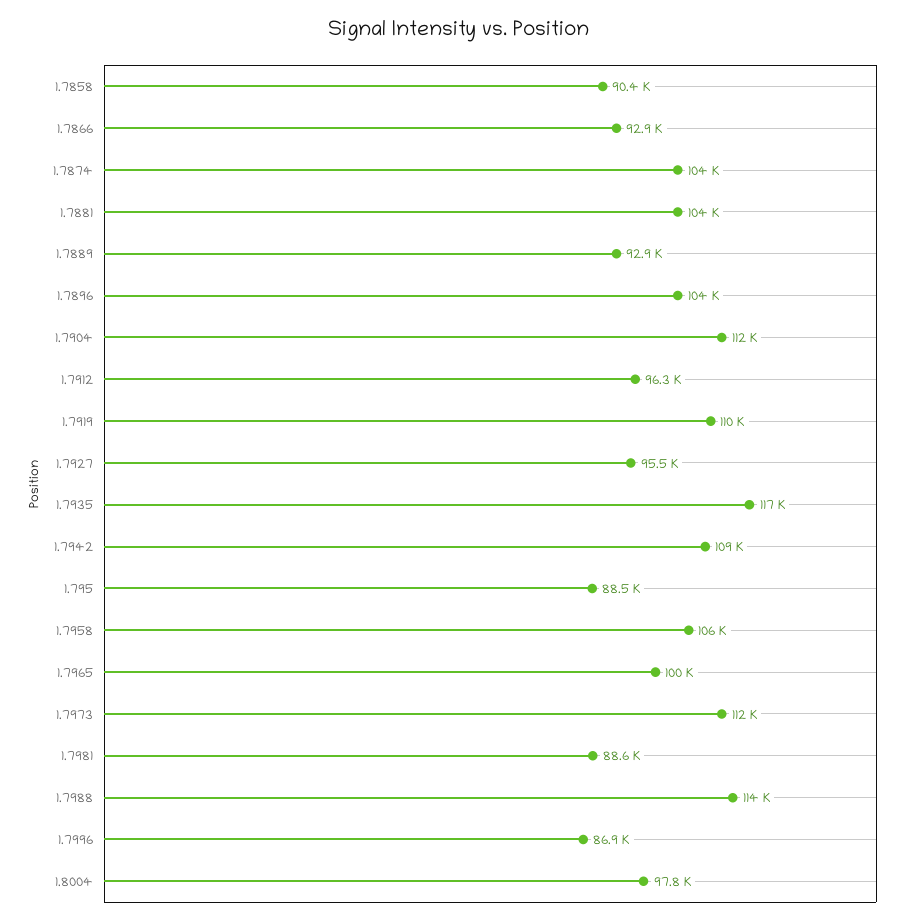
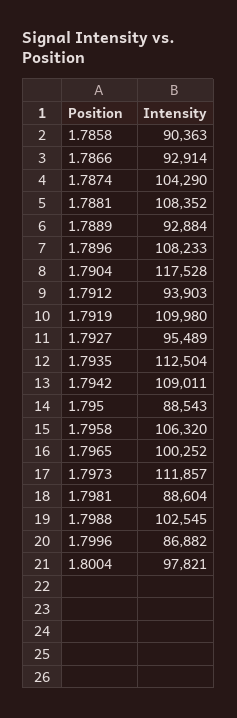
1.7881: 104000 -> 108352
1.7896: 104000 -> 108233
1.7904: 112000 -> 117528
1.7912: 96300 -> 93903
1.7935: 117000 -> 112504
1.7988: 114000 -> 102545

